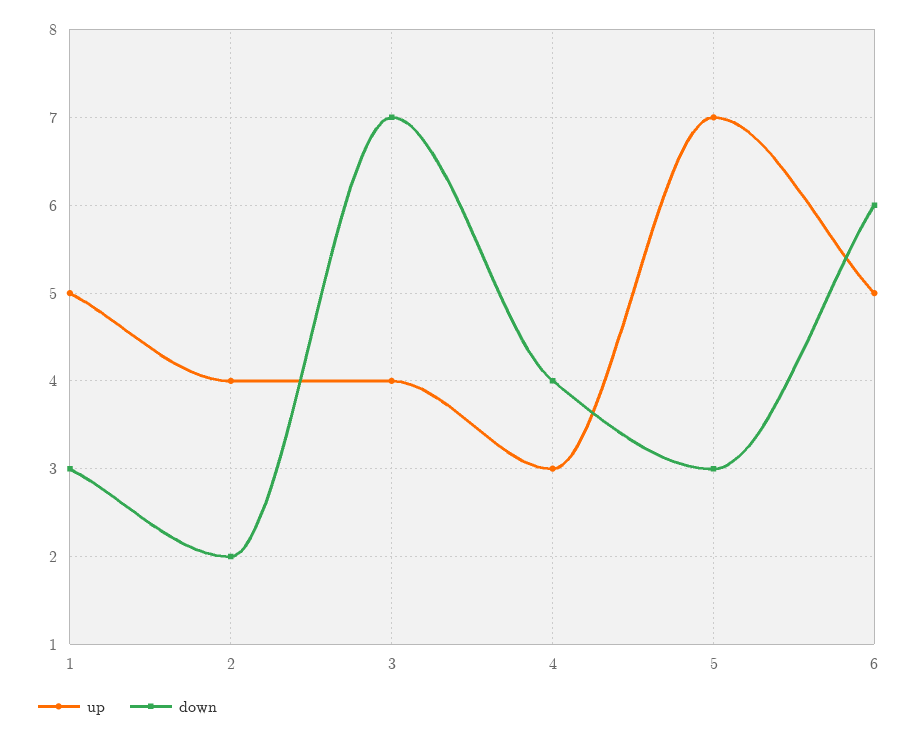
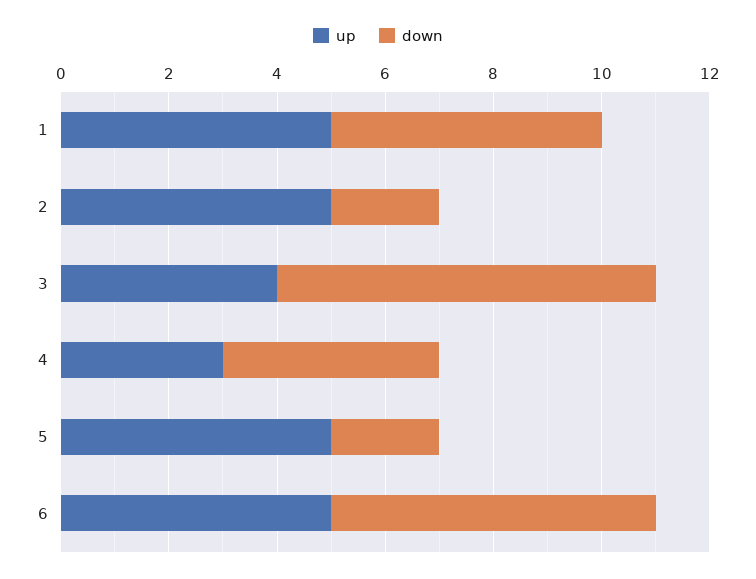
down, 1: 3 -> 5
up, 2: 4 -> 5
up, 5: 7 -> 5
down, 5: 3 -> 2

